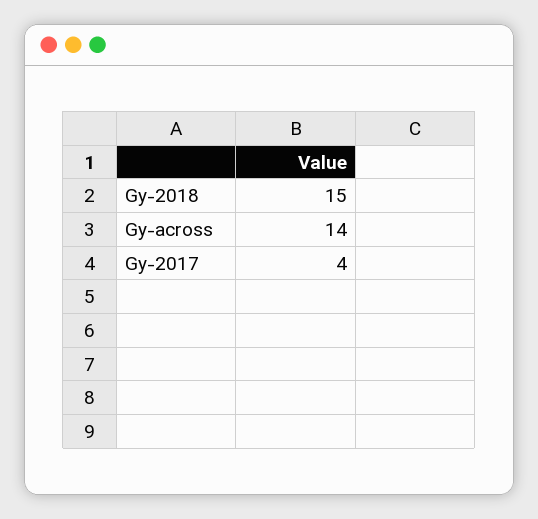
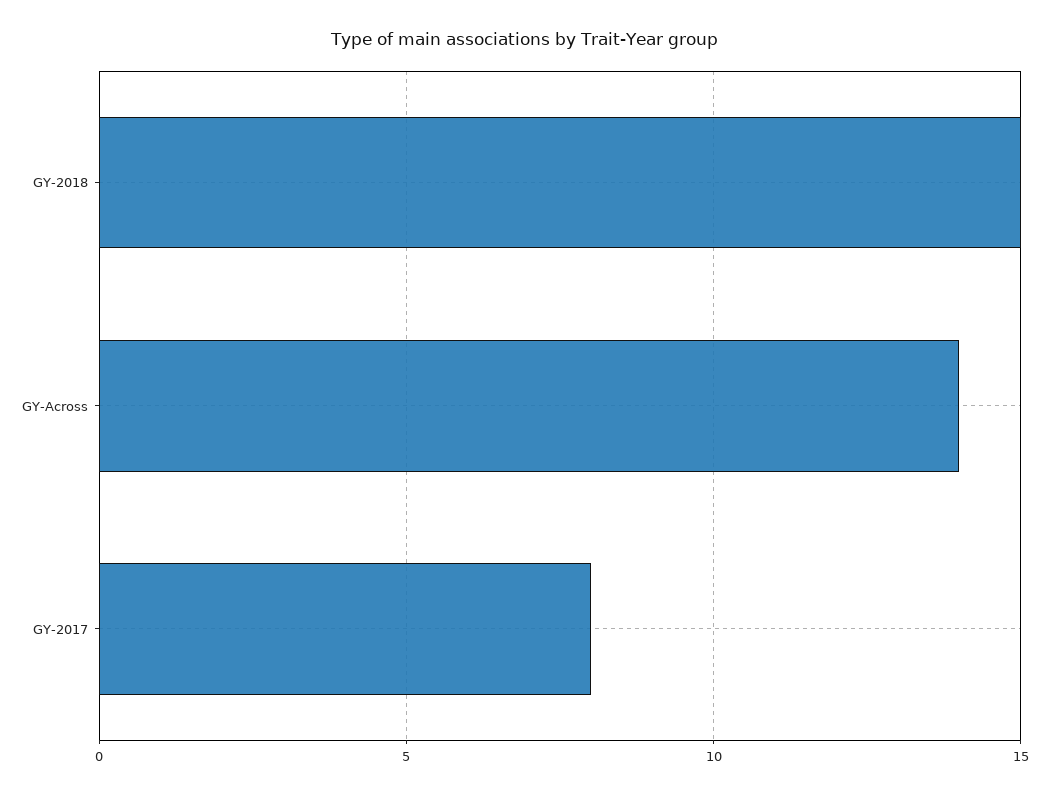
Gy-2017: 4 -> 8

